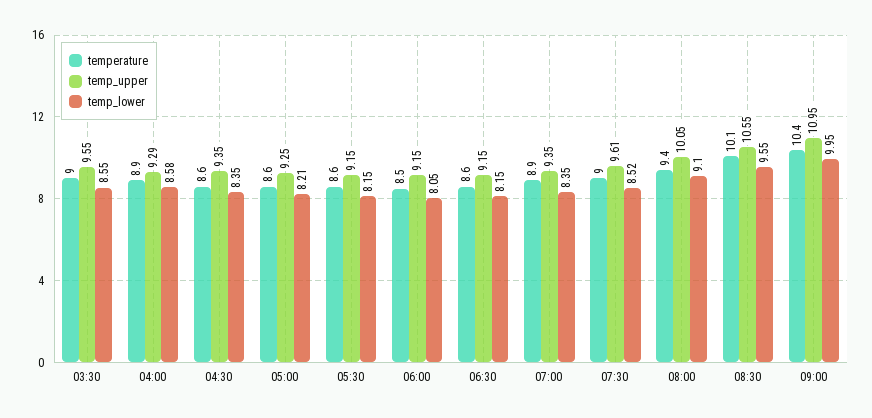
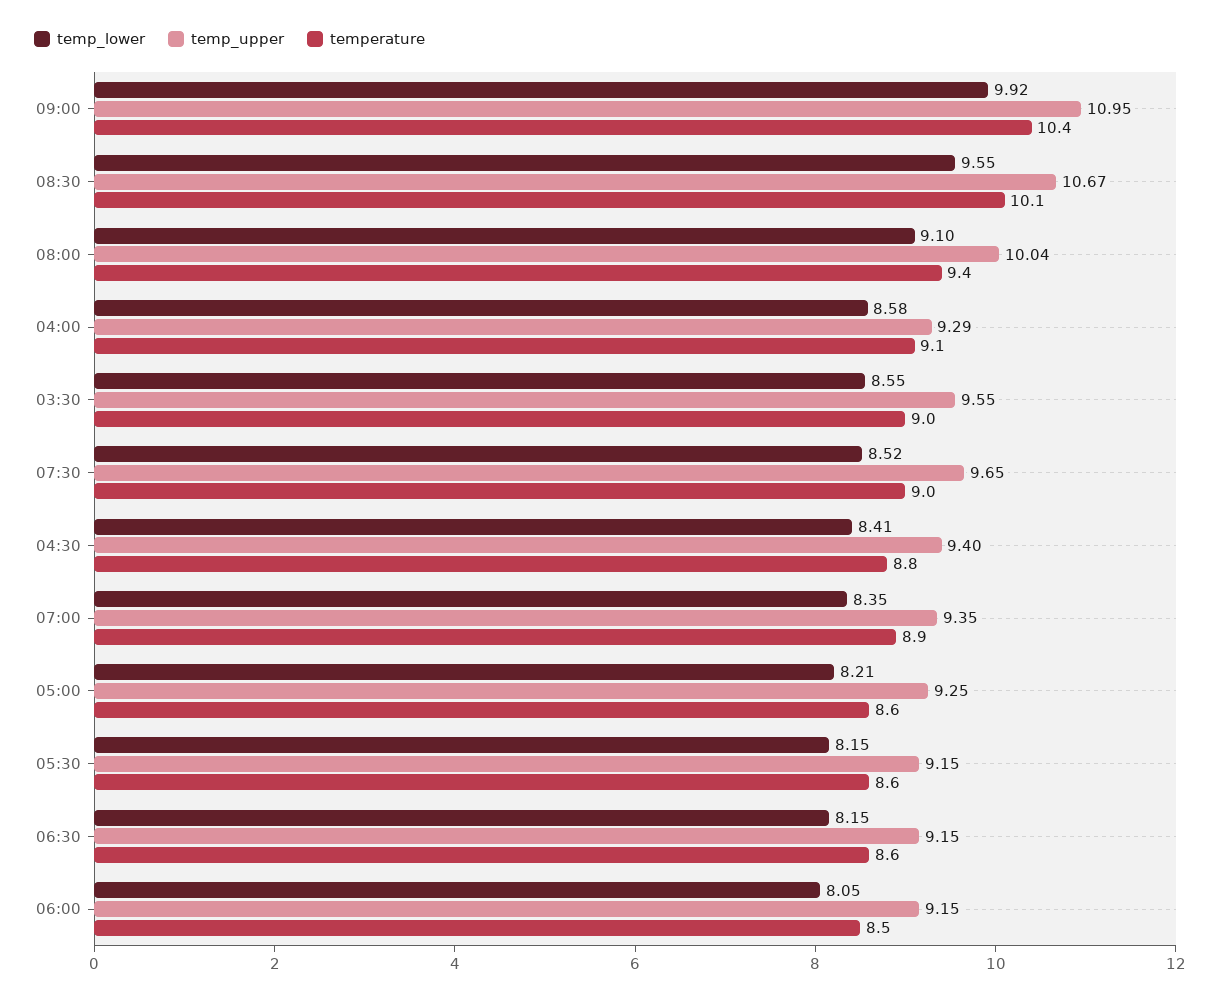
temperature, 04:00: 8.9 -> 9.1
temperature, 04:30: 8.6 -> 8.8
temp_upper, 04:30: 9.35 -> 9.4
temp_lower, 04:30: 8.35 -> 8.41
temp_upper, 07:30: 9.61 -> 9.65
temp_upper, 08:00: 10.05 -> 10.04
temp_upper, 08:30: 10.55 -> 10.67
temp_lower, 09:00: 9.95 -> 9.92

